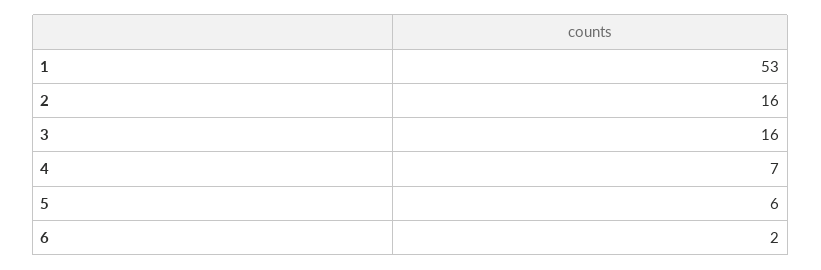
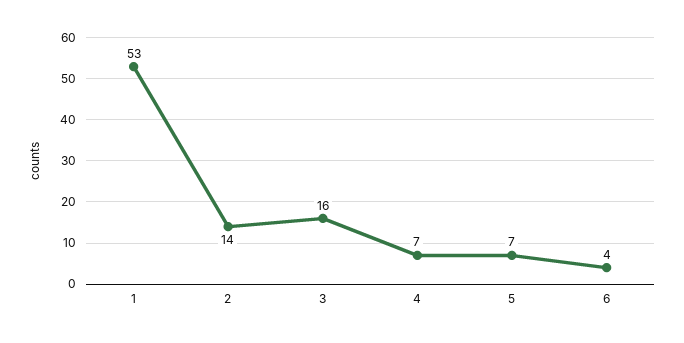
2: 16 -> 14
5: 6 -> 7
6: 2 -> 4

